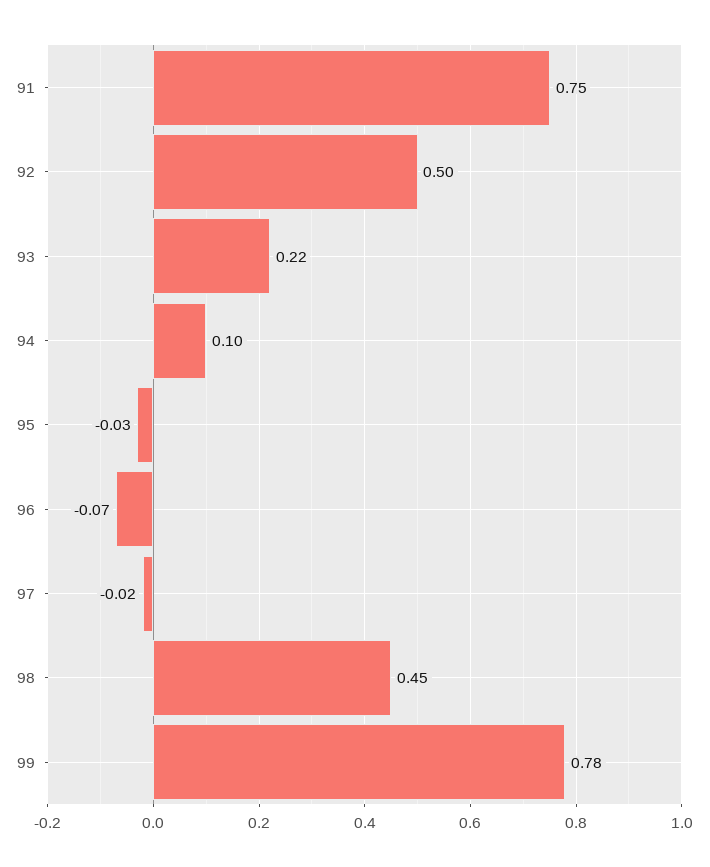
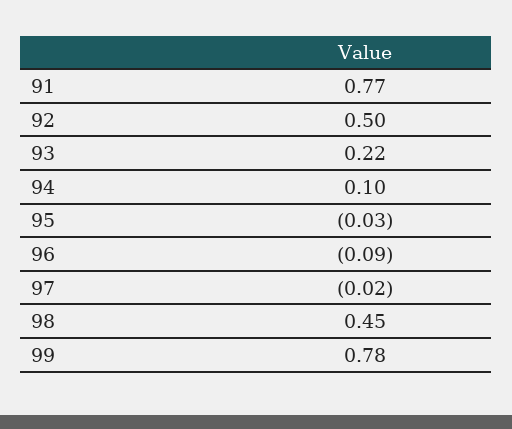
91: 0.75 -> 0.77
96: -0.07 -> -0.09

